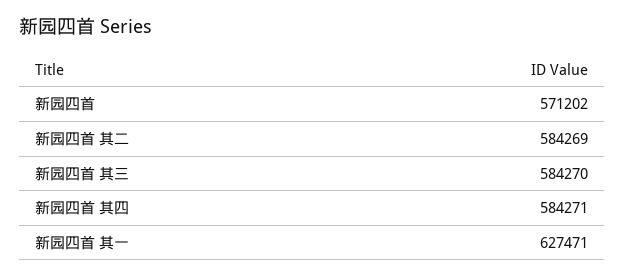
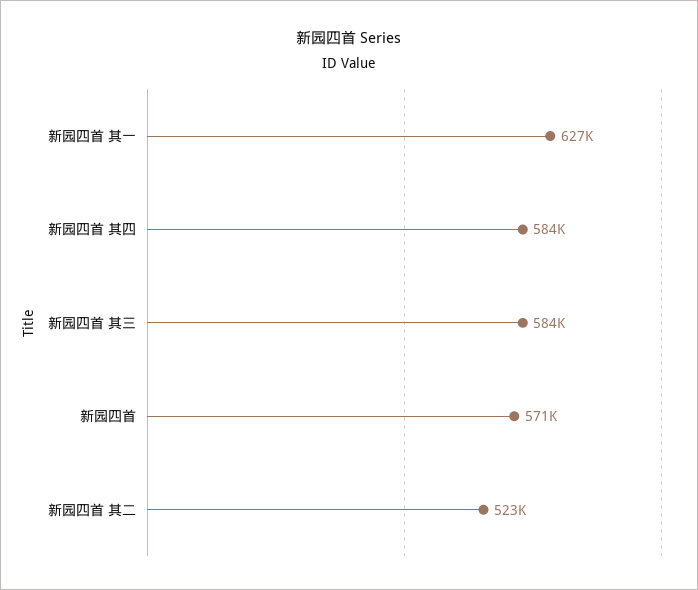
新园四首 其二: 584269 -> 523000

